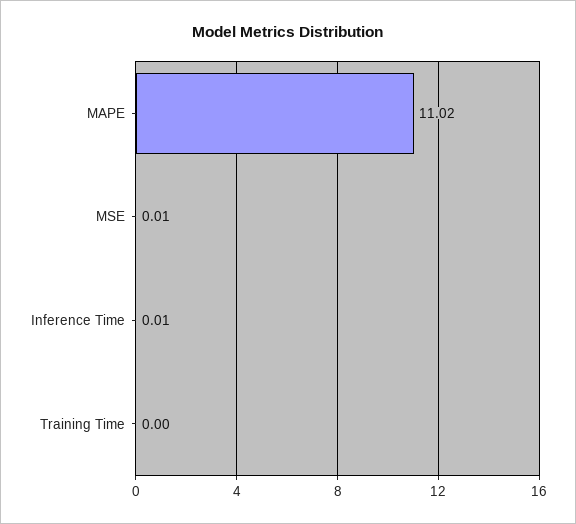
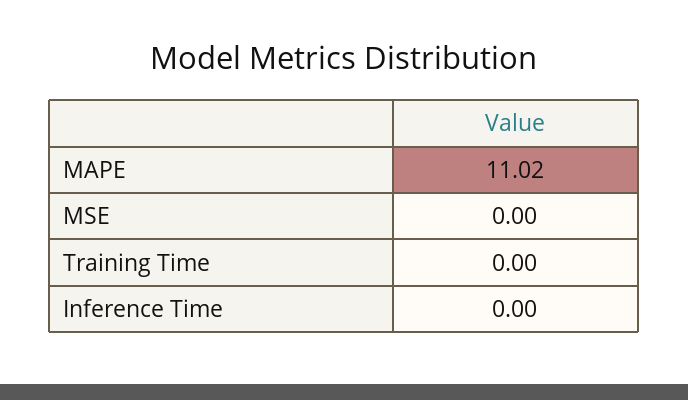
MSE: 0.01 -> 0
Inference Time: 0.01 -> 0

